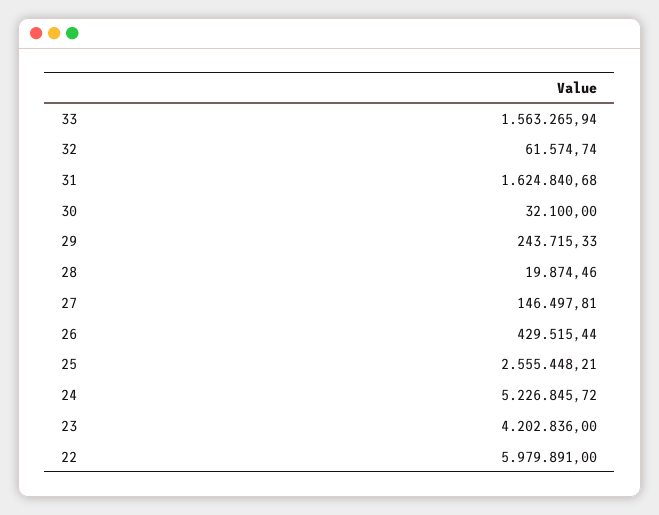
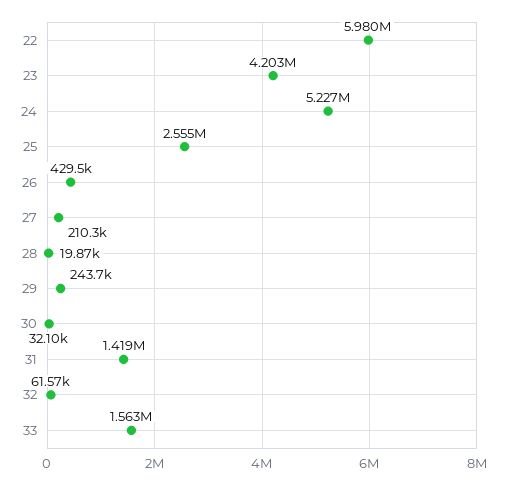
31: 1624840.68 -> 1419000
27: 146497.81 -> 210300

